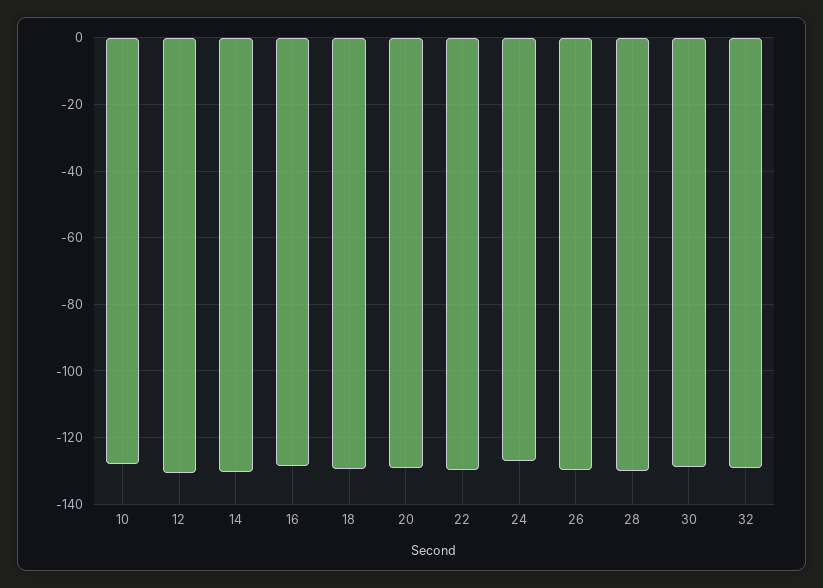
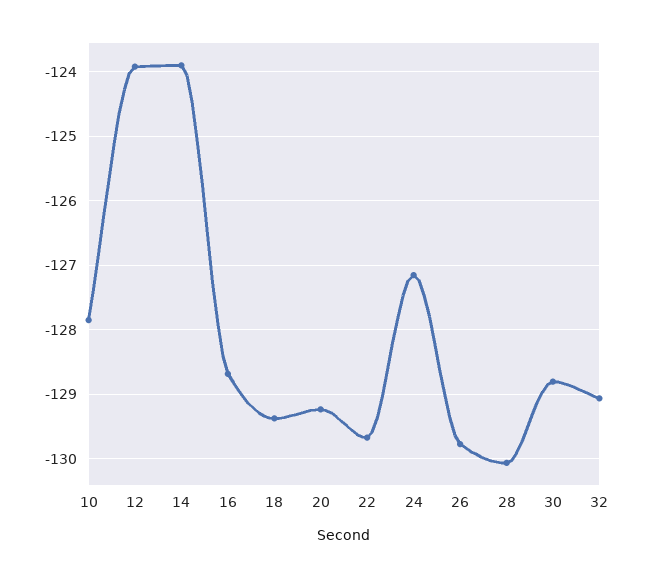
12: -130 -> -123.9
14: -130 -> -123.9

